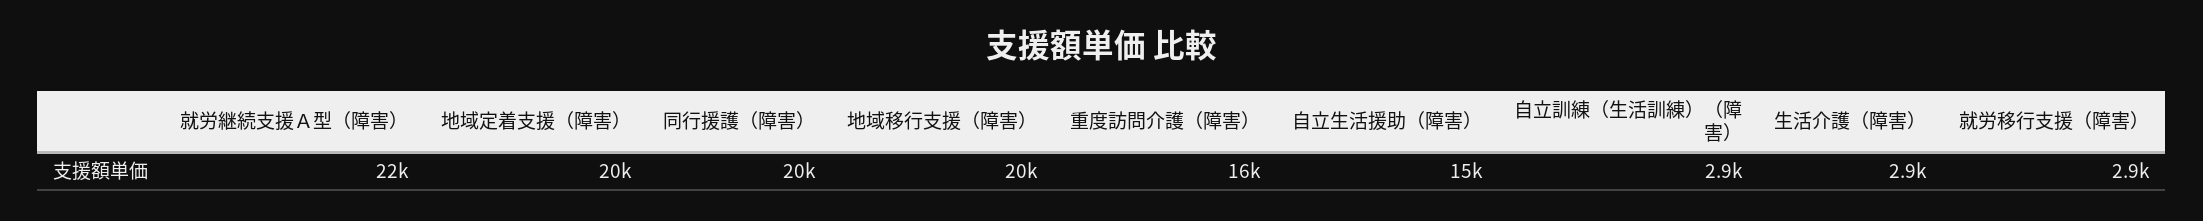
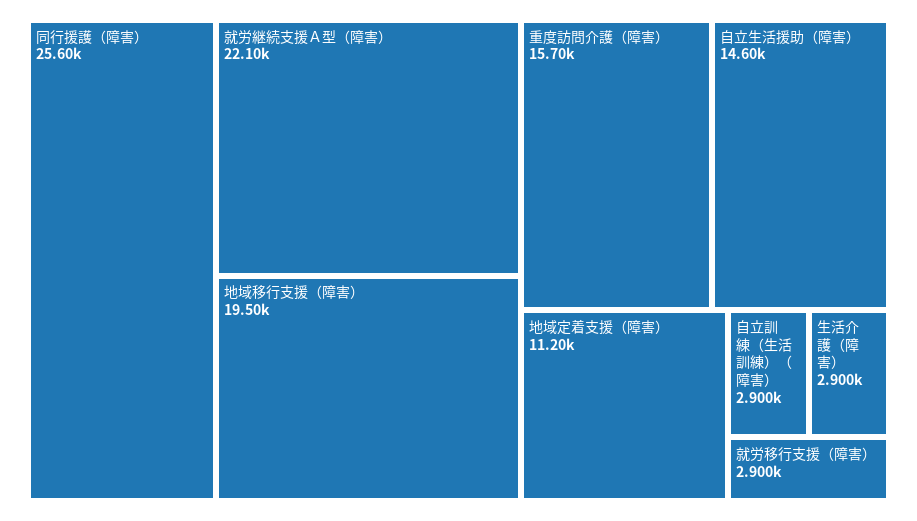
地域定着支援（障害）: 20000 -> 11200
同行援護（障害）: 20000 -> 25600

